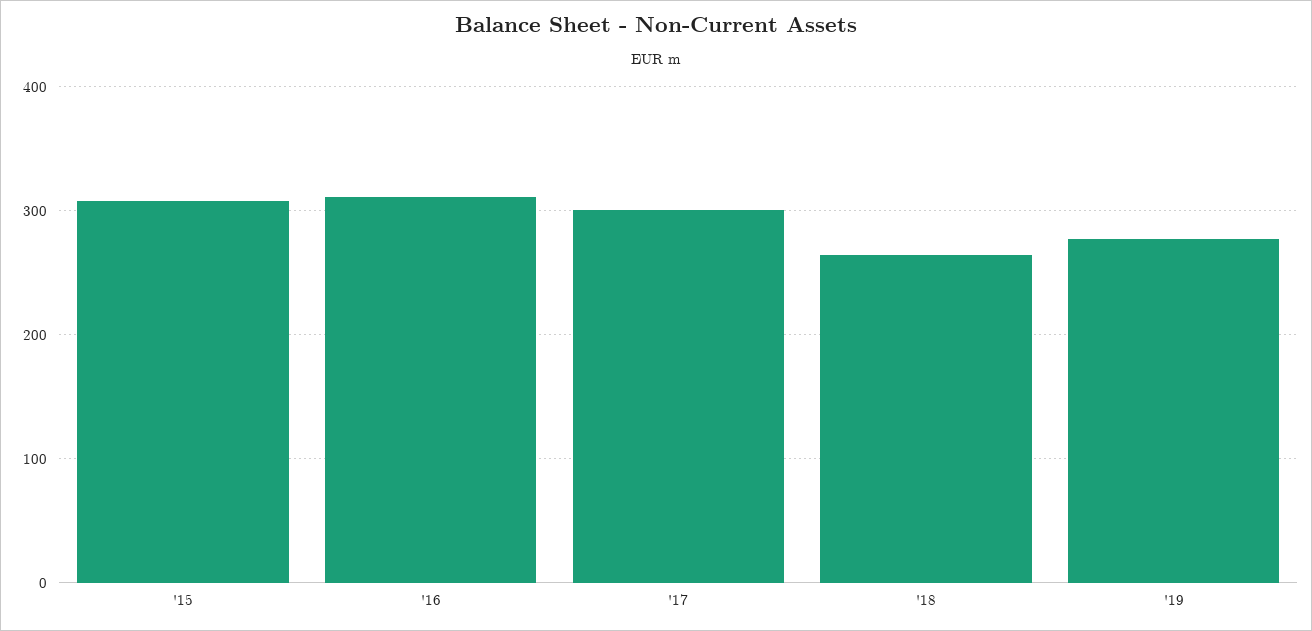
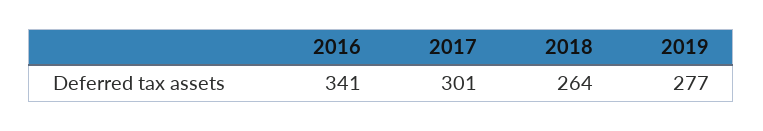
'15: 310 -> none
'16: 310 -> 341

